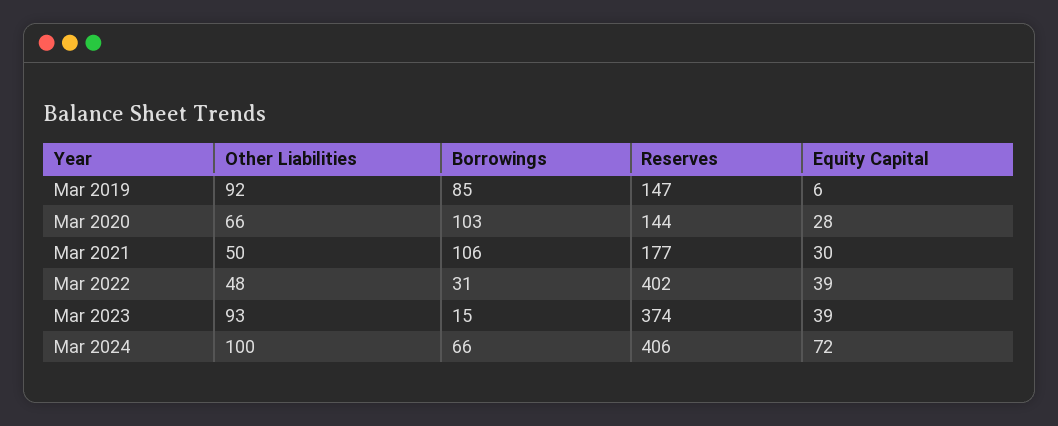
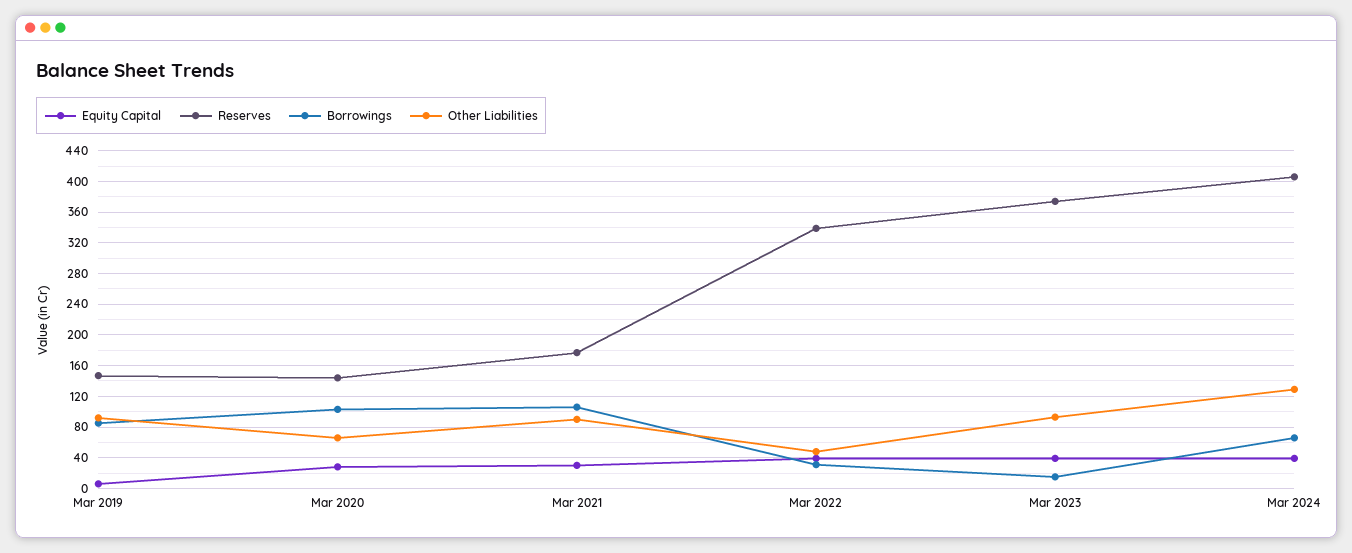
Other Liabilities, Mar 2021: 50 -> 90
Reserves, Mar 2022: 402 -> 340
Other Liabilities, Mar 2024: 100 -> 130
Equity Capital, Mar 2024: 72 -> 40

